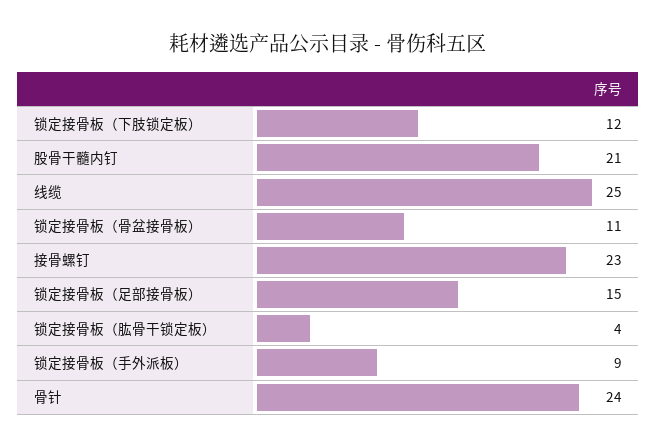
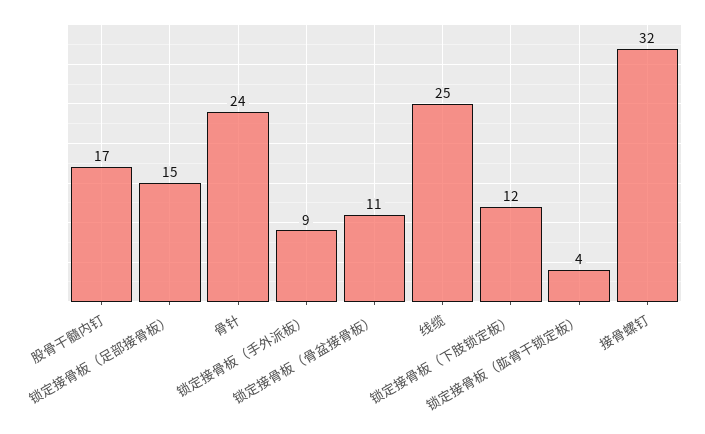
股骨干髓内钉: 21 -> 17
接骨螺钉: 23 -> 32

